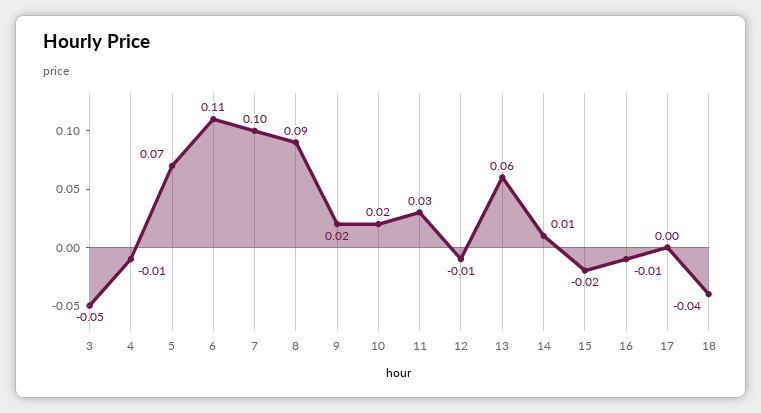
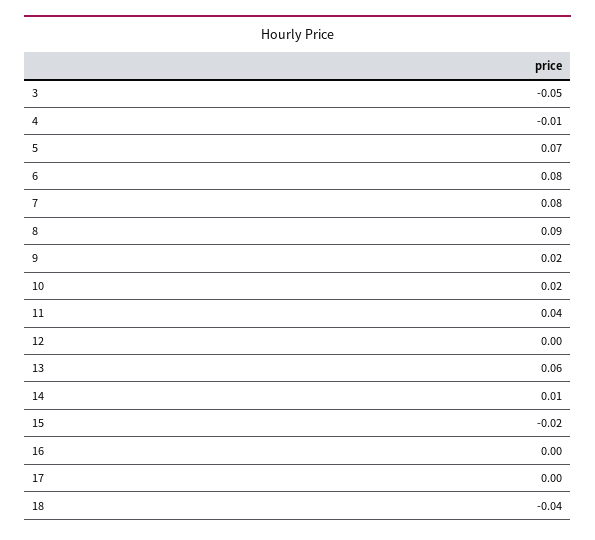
6: 0.11 -> 0.08
7: 0.1 -> 0.08
11: 0.03 -> 0.04
12: -0.01 -> 0
16: -0.01 -> 0

